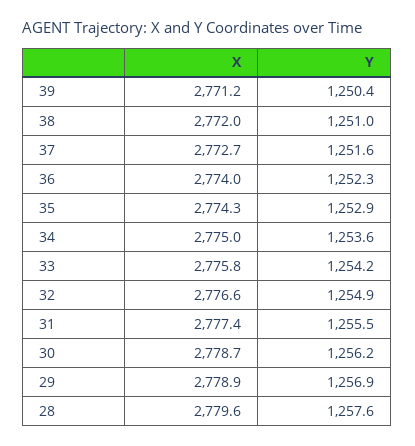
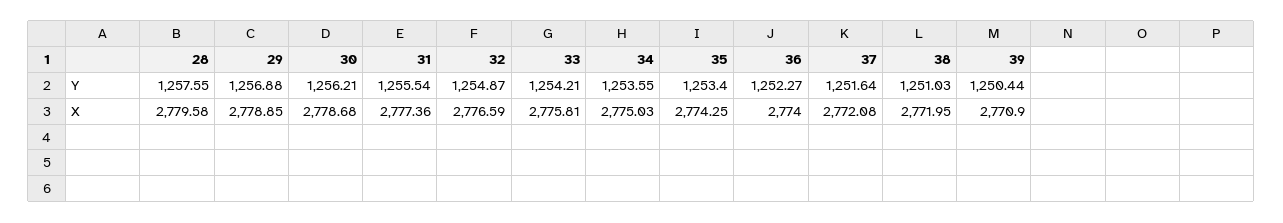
X, 39: 2771.2 -> 2770.9
X, 37: 2772.7 -> 2772.08
Y, 35: 1252.9 -> 1253.4

